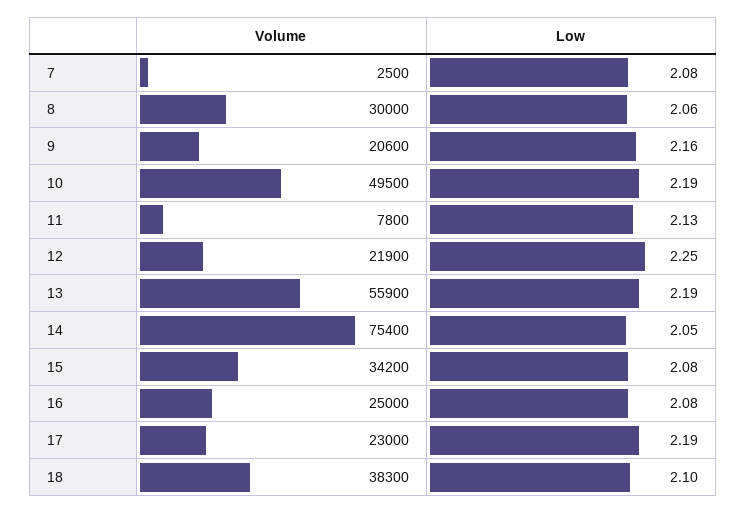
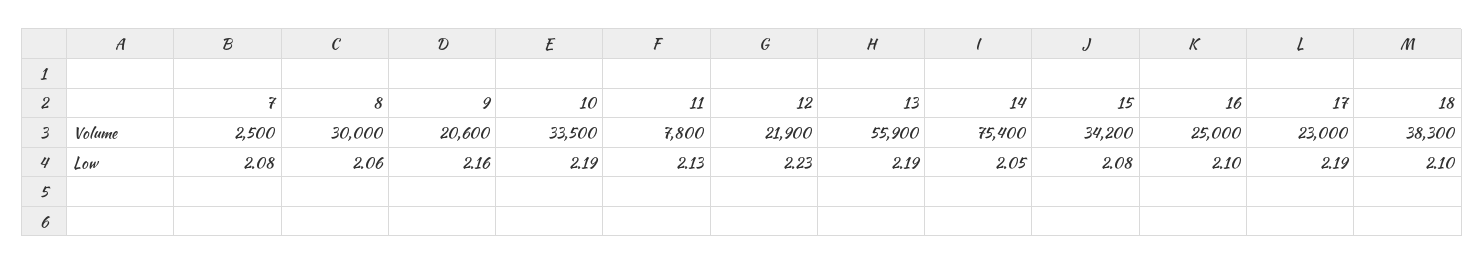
Volume, 10: 49500 -> 33500
Low, 12: 2.25 -> 2.23
Low, 16: 2.08 -> 2.1

